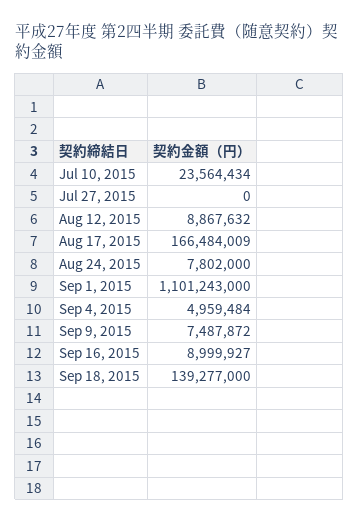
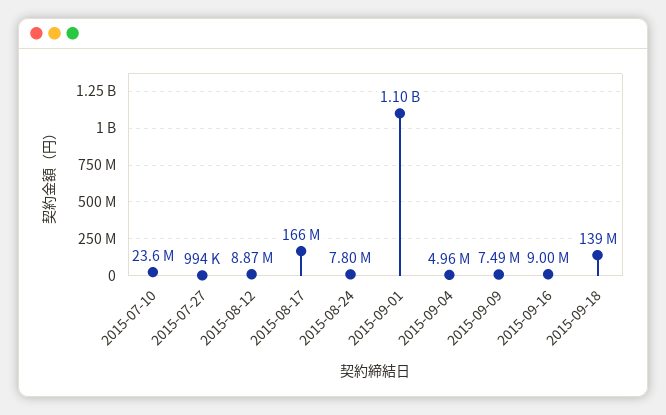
Jul 27, 2015: 0 -> 994000

